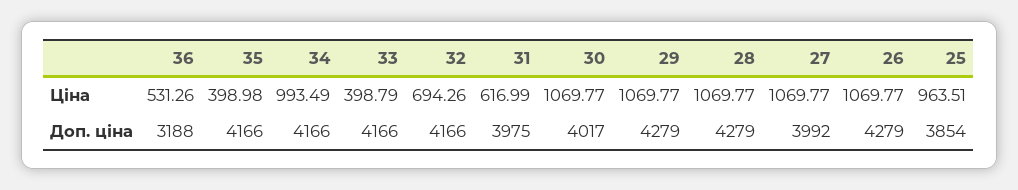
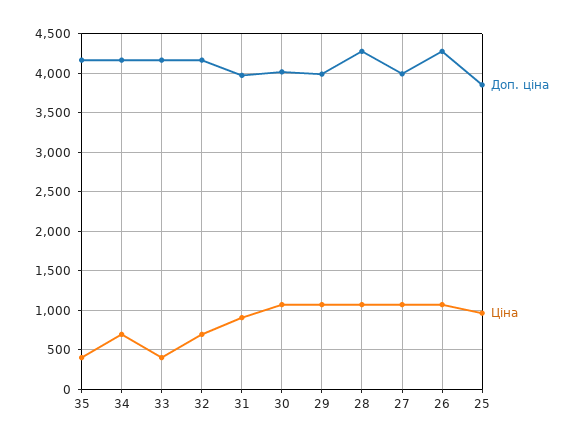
Ціна, 36: 531.26 -> none
Ціна, 34: 993.49 -> 700
Ціна, 31: 616.99 -> 900
Доп. ціна, 36: 3188 -> none
Доп. ціна, 29: 4279 -> 4000

